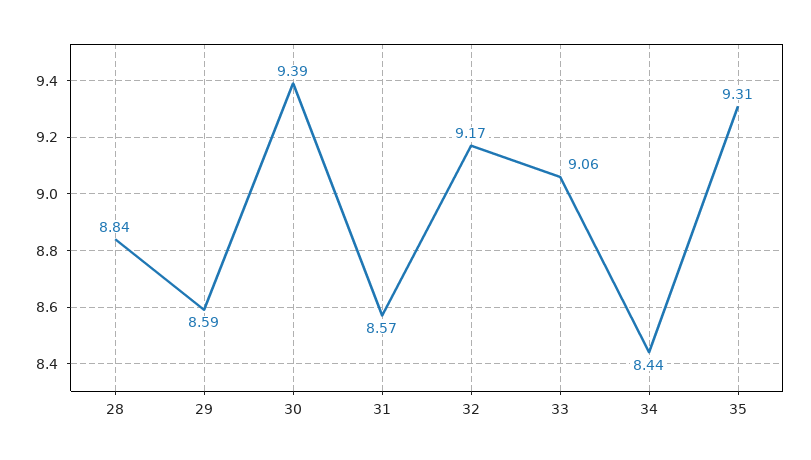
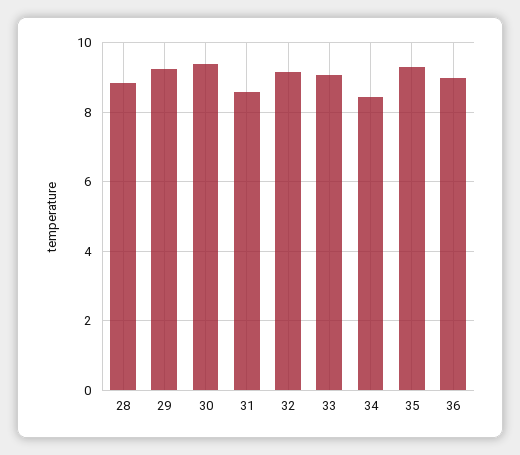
29: 8.59 -> 9.2
36: none -> 9

